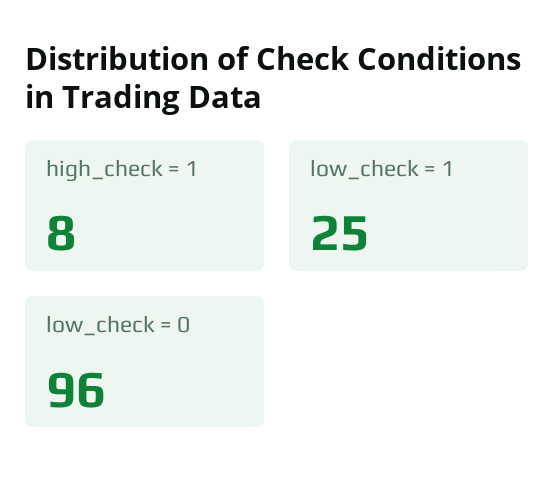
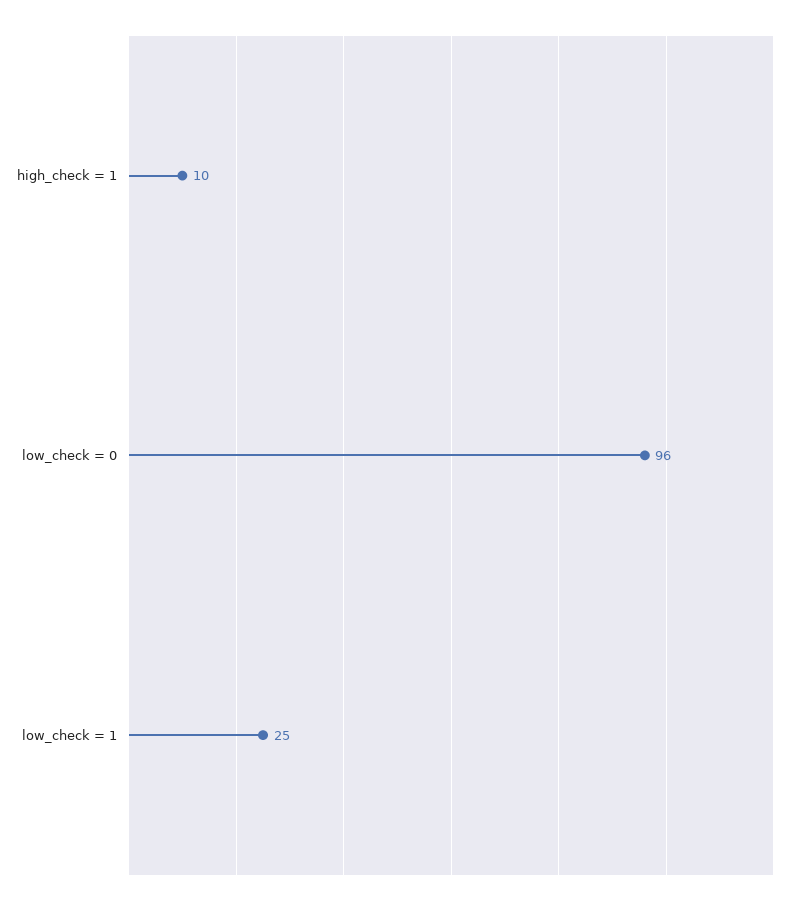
high_check = 1: 8 -> 10

